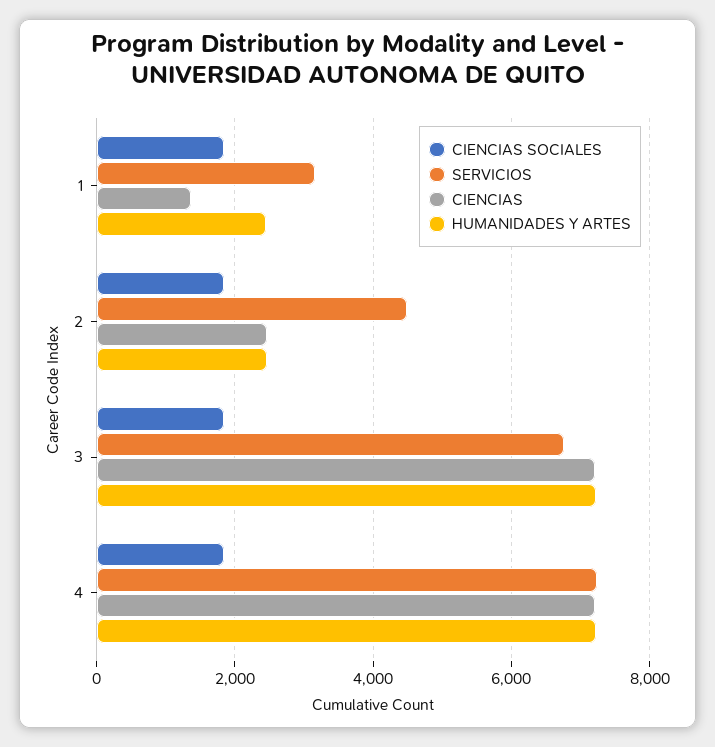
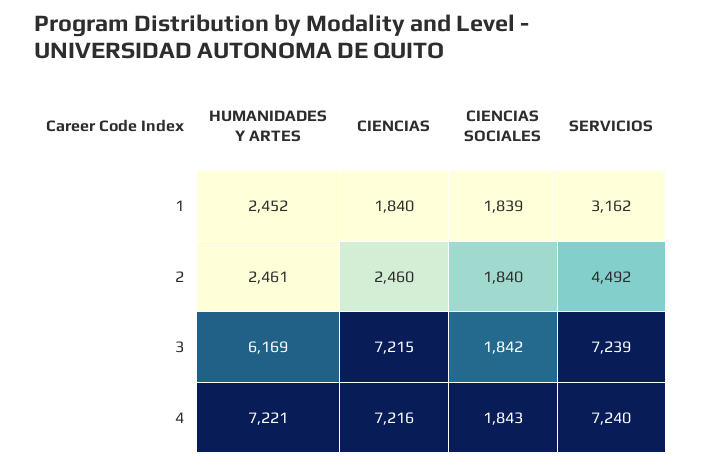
CIENCIAS, 1: 1400 -> 1840
SERVICIOS, 3: 6800 -> 7239
HUMANIDADES Y ARTES, 3: 7200 -> 6169

